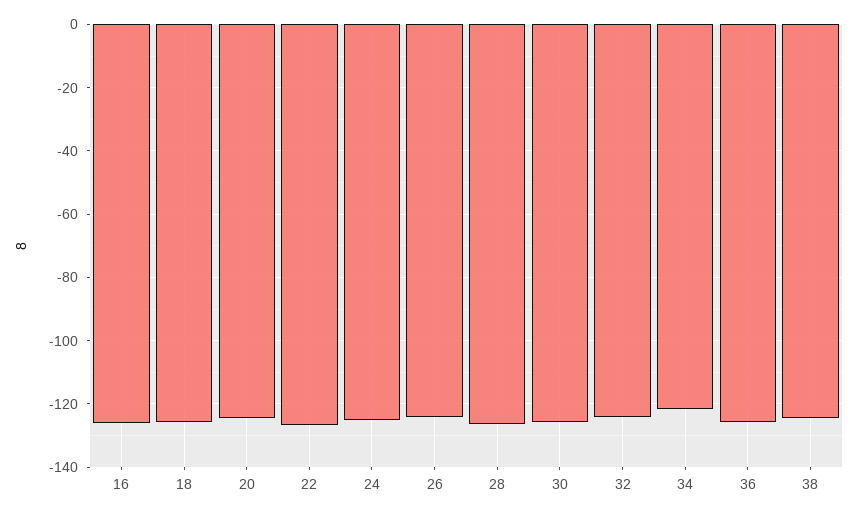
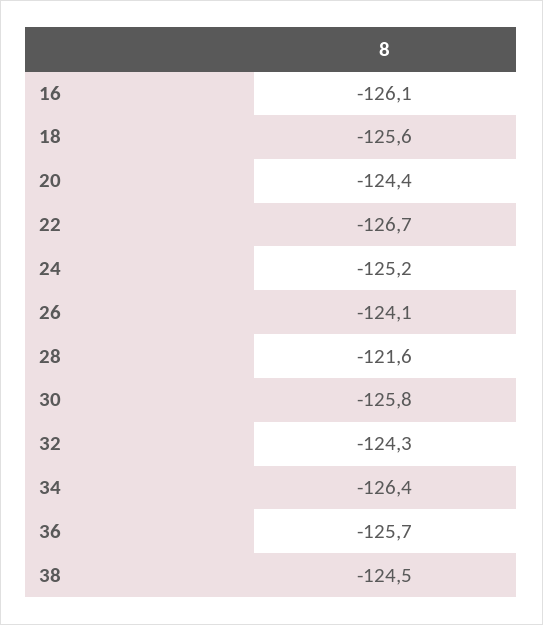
28: -126 -> -121.6
34: -122 -> -126.4

